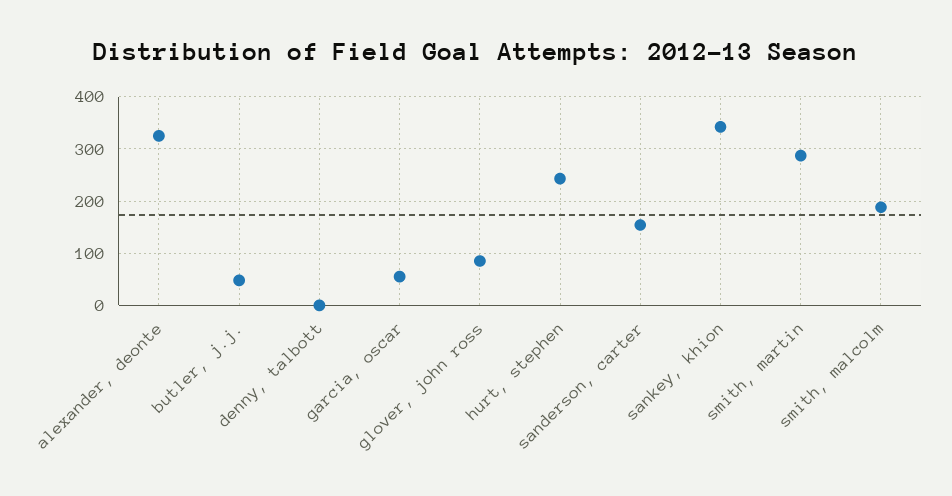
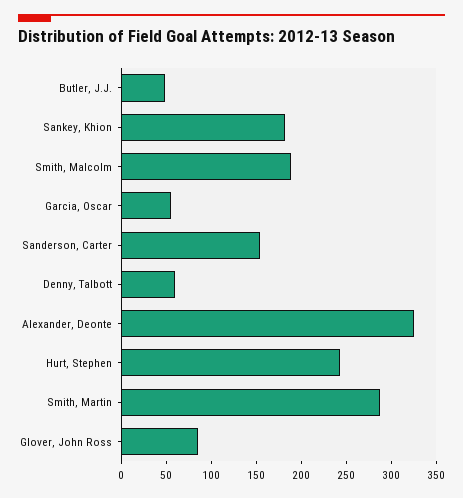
denny, talbott: 0 -> 60
sankey, khion: 340 -> 180

